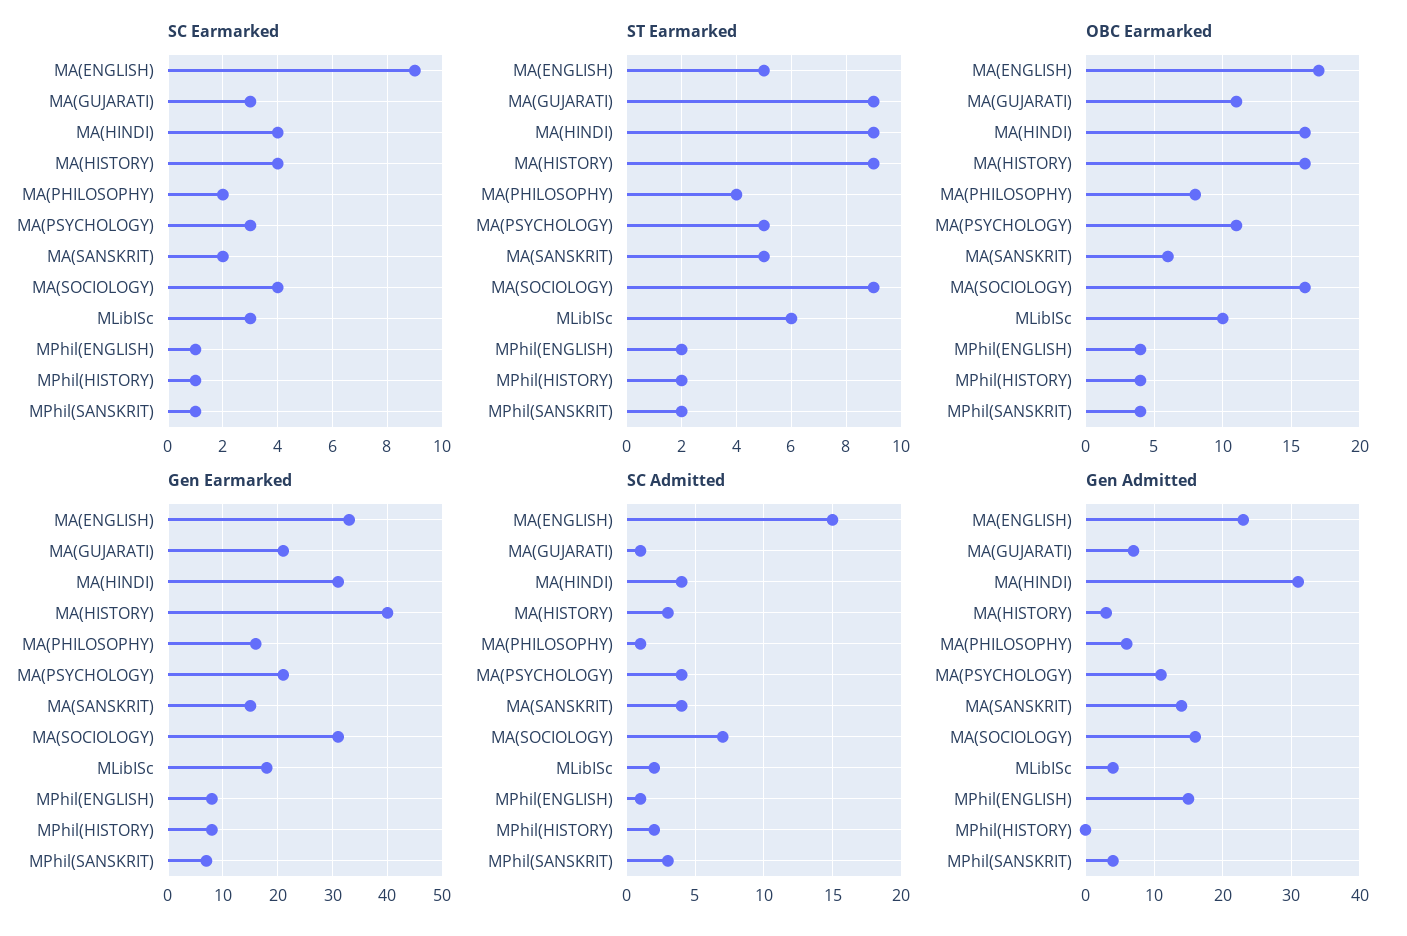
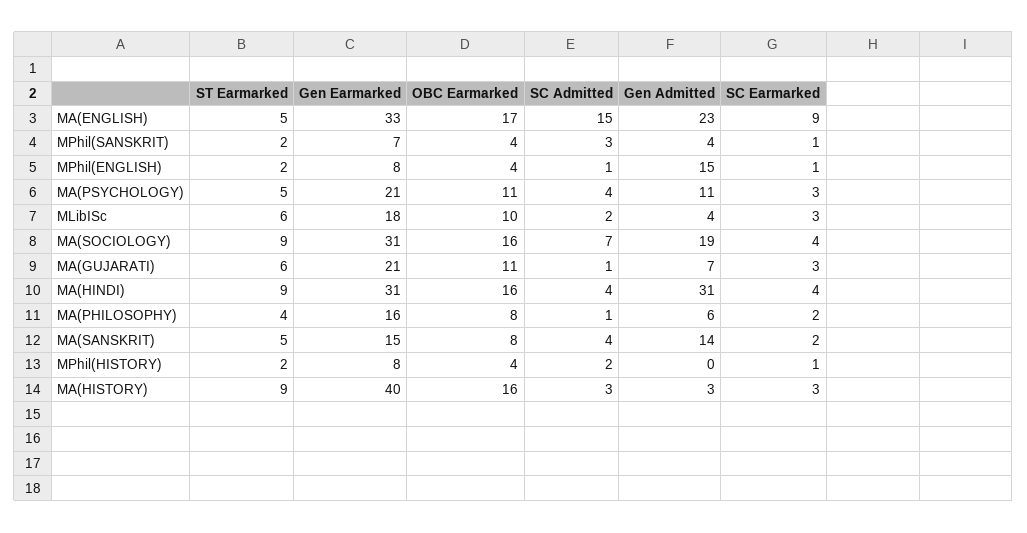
SC Earmarked, MA(HISTORY): 4 -> 3
ST Earmarked, MA(GUJARATI): 9 -> 6
OBC Earmarked, MA(SANSKRIT): 6 -> 8
Gen Admitted, MA(SOCIOLOGY): 16 -> 19

